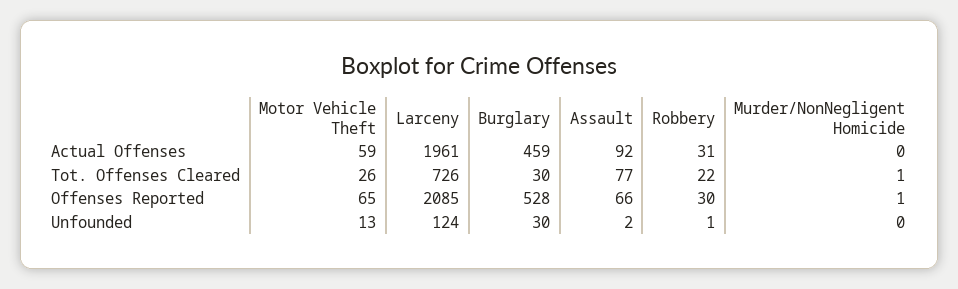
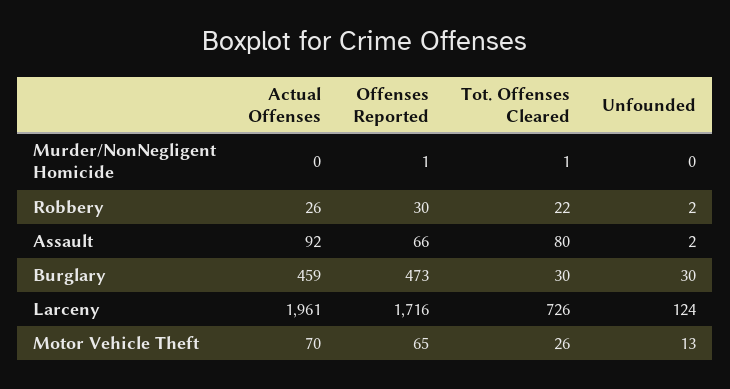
Motor Vehicle Theft, Actual Offenses: 59 -> 70
Robbery, Actual Offenses: 31 -> 26
Assault, Tot. Offenses Cleared: 77 -> 80
Larceny, Offenses Reported: 2085 -> 1716
Burglary, Offenses Reported: 528 -> 473
Robbery, Unfounded: 1 -> 2

